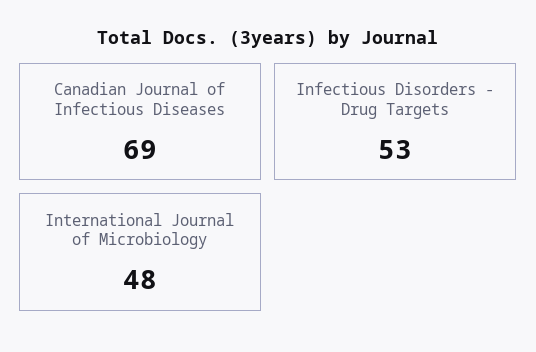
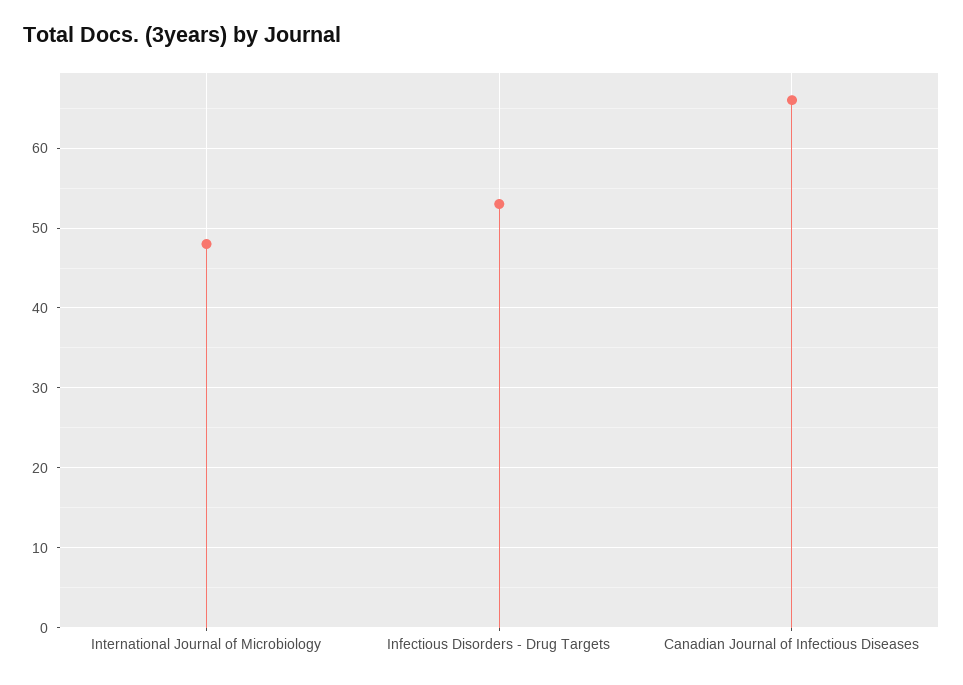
Canadian Journal of Infectious Diseases: 69 -> 66

